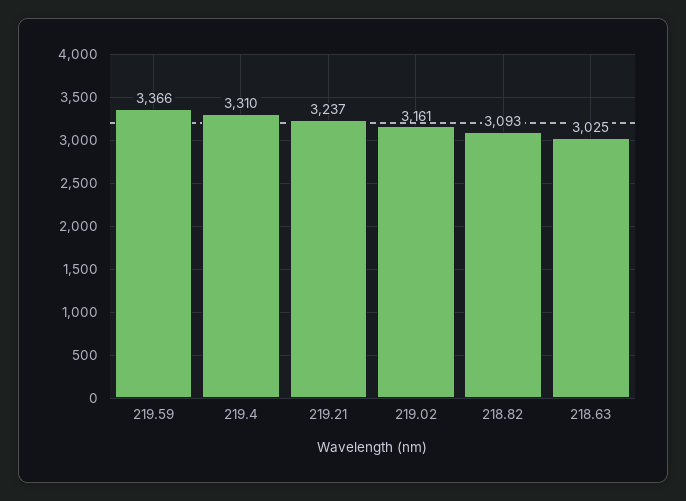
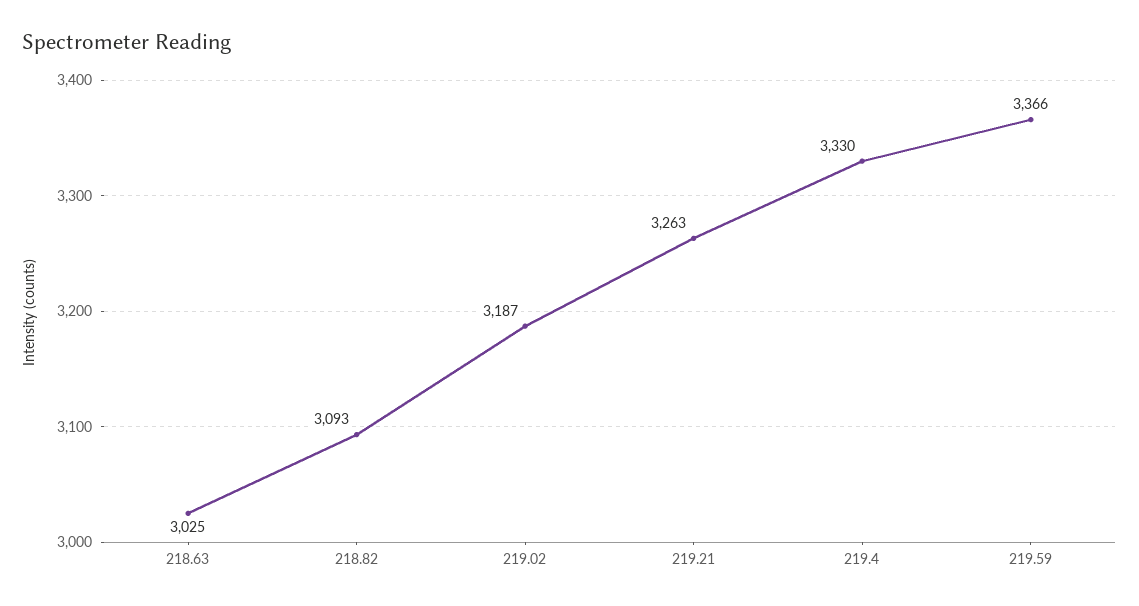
219.4: 3310 -> 3330
219.21: 3237 -> 3263
219.02: 3161 -> 3187

